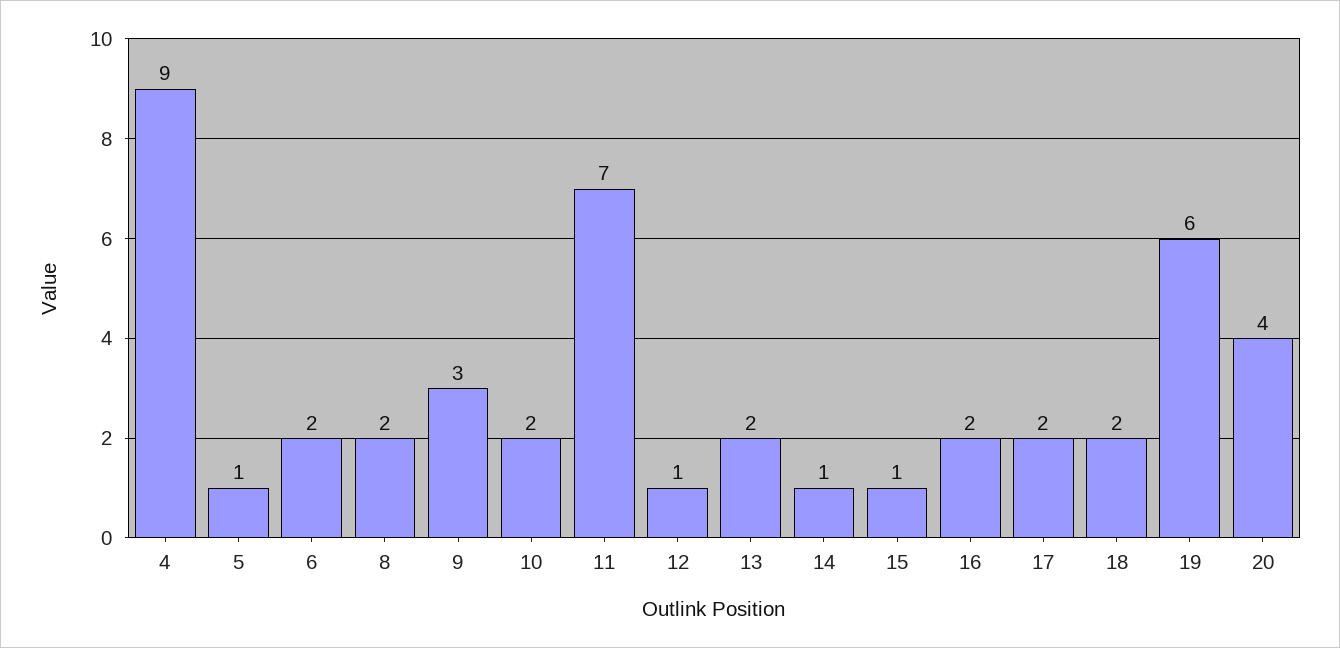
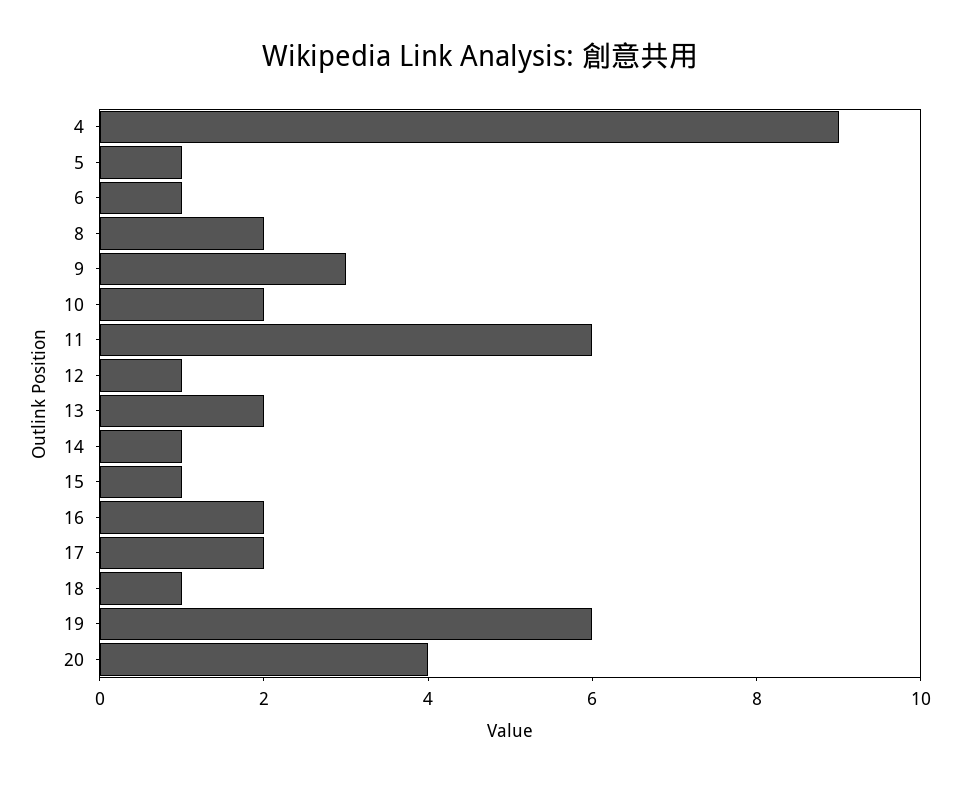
6: 2 -> 1
11: 7 -> 6
18: 2 -> 1

